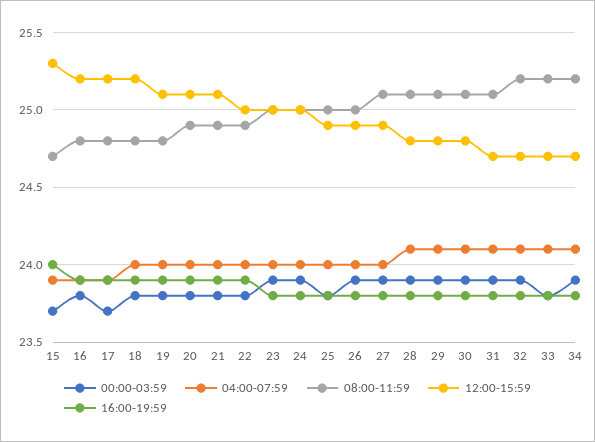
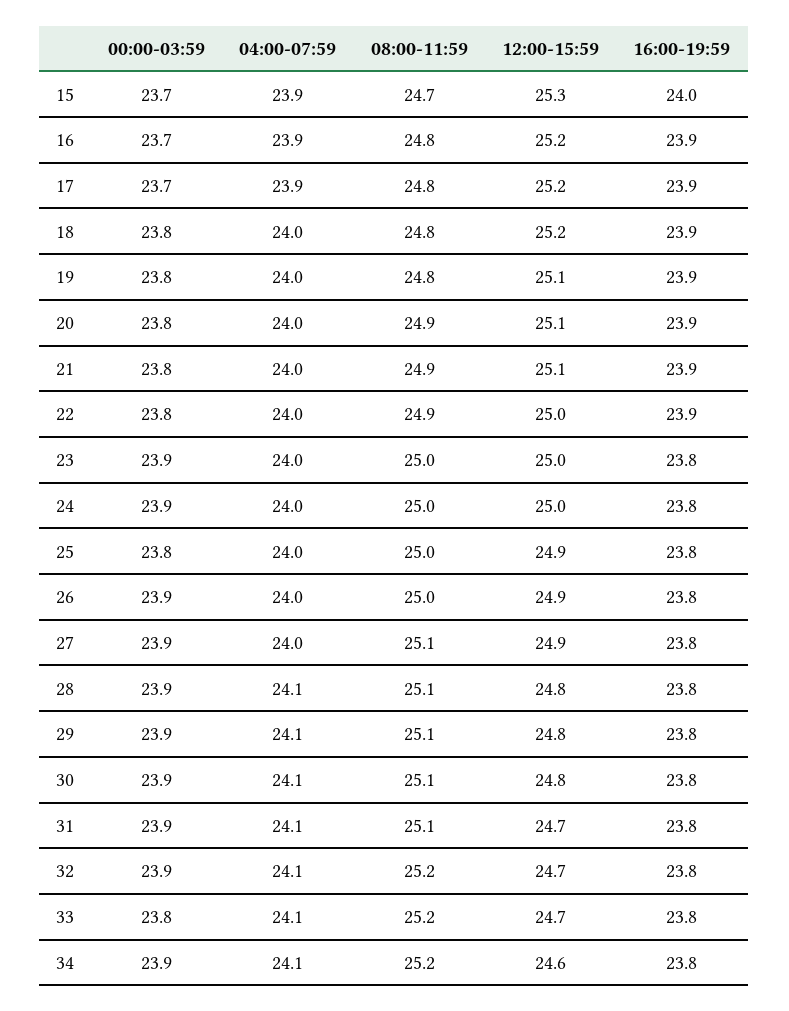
00:00-03:59, 16: 23.8 -> 23.7
12:00-15:59, 34: 24.7 -> 24.6

